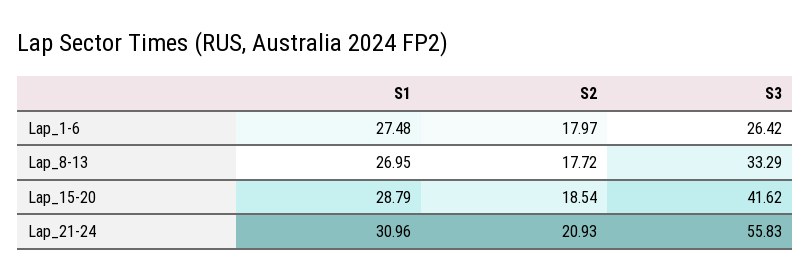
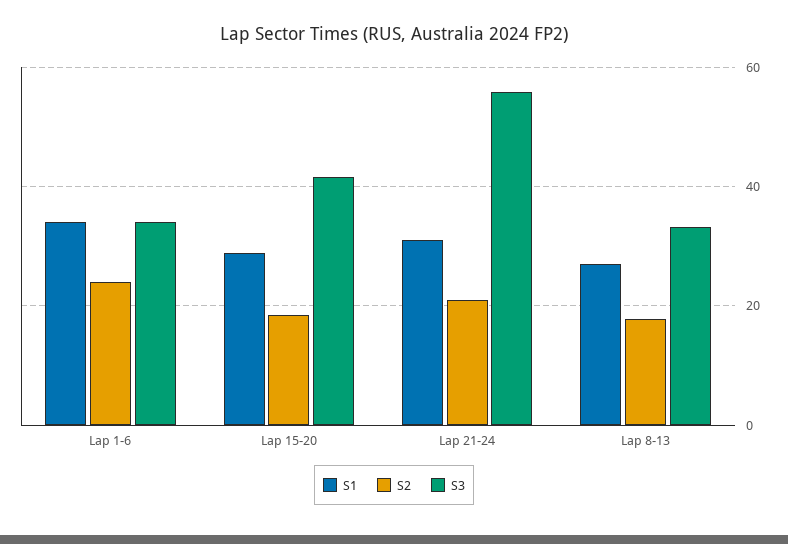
S1, Lap_1-6: 27.48 -> 34
S2, Lap_1-6: 17.97 -> 24
S3, Lap_1-6: 26.42 -> 34

